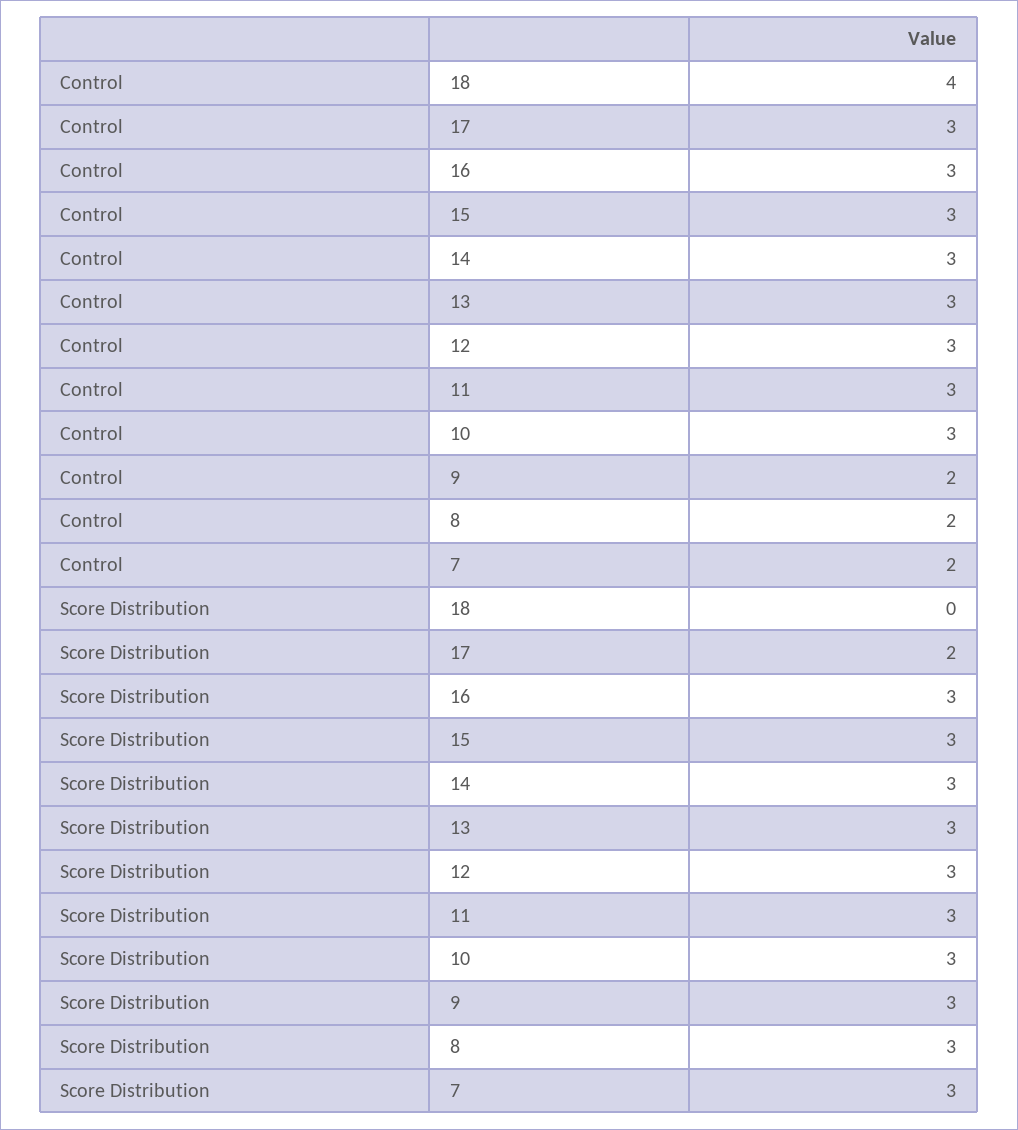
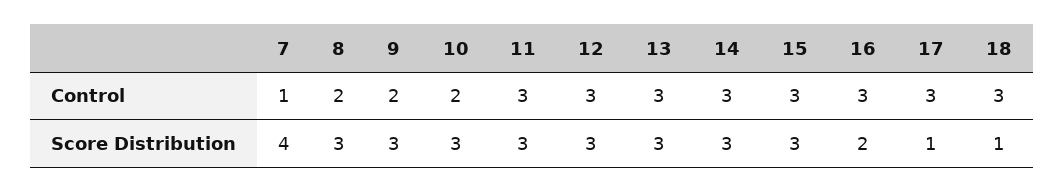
Control, 18: 4 -> 3
Control, 10: 3 -> 2
Control, 7: 2 -> 1
Score Distribution, 18: 0 -> 1
Score Distribution, 17: 2 -> 1
Score Distribution, 16: 3 -> 2
Score Distribution, 7: 3 -> 4

